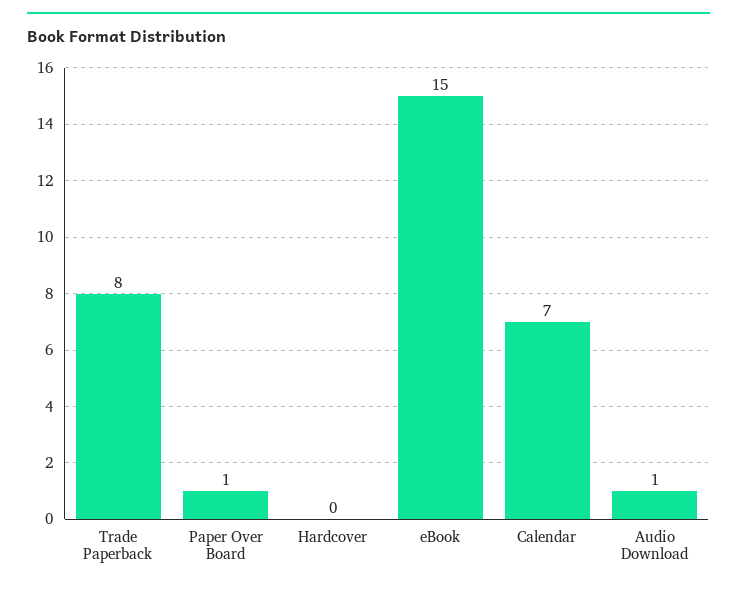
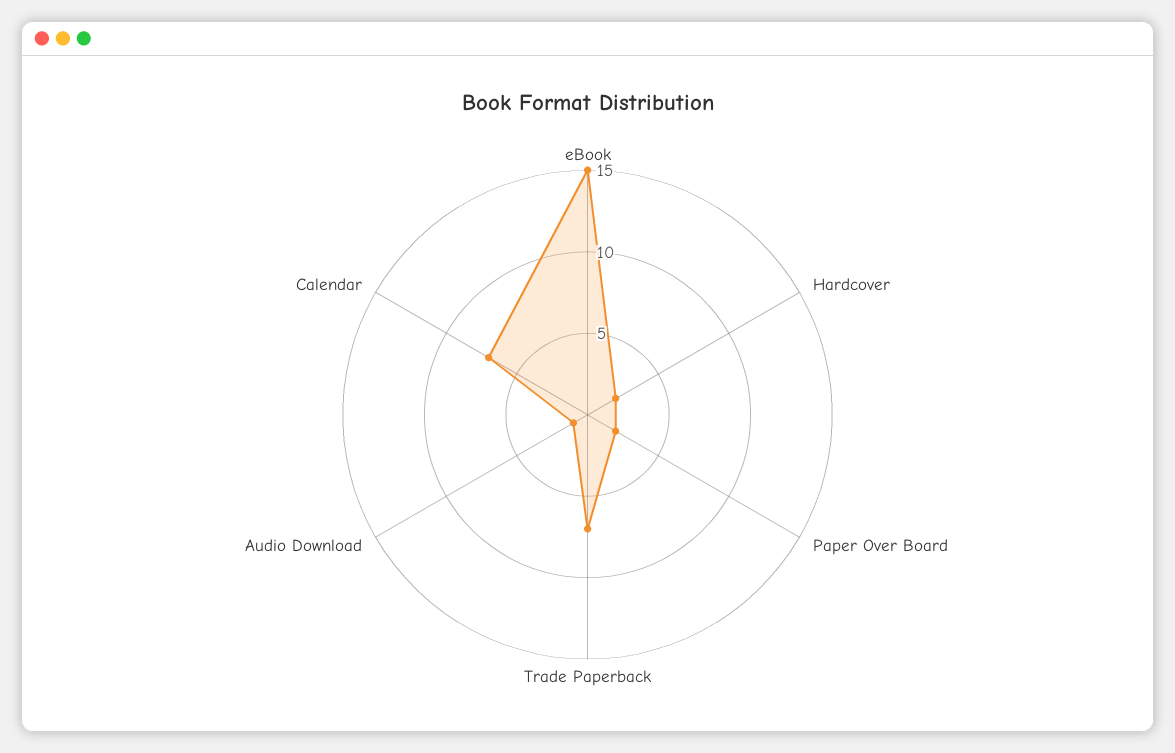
Trade Paperback: 8 -> 7
Paper Over Board: 1 -> 2
Hardcover: 0 -> 2

